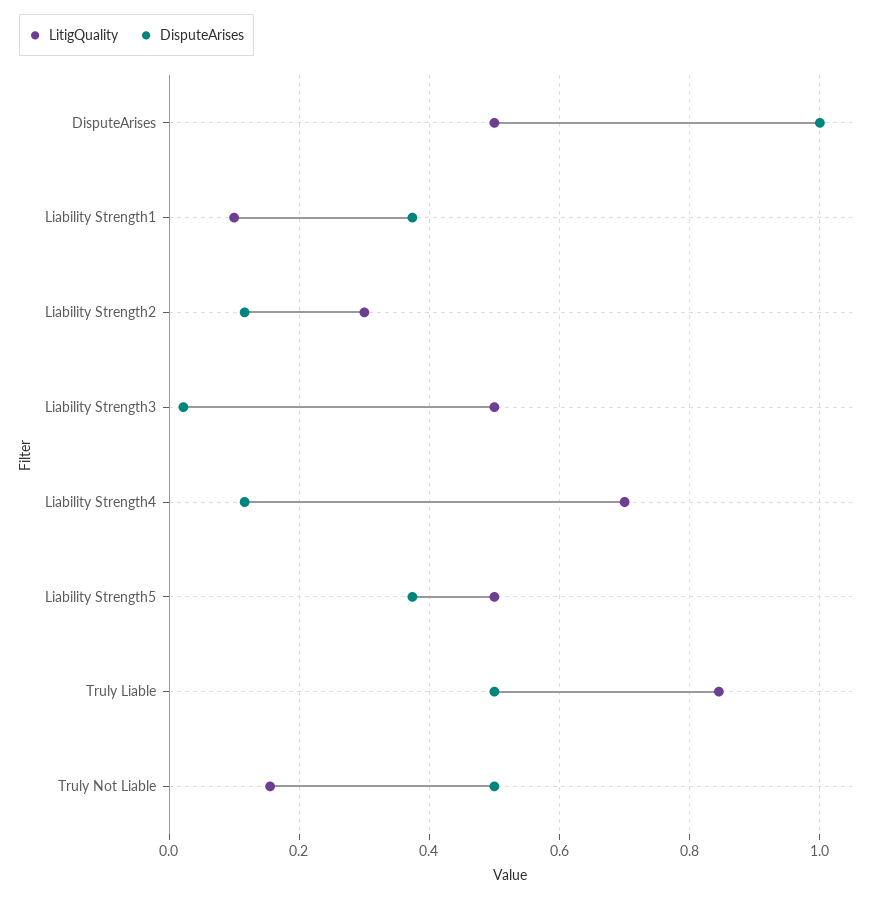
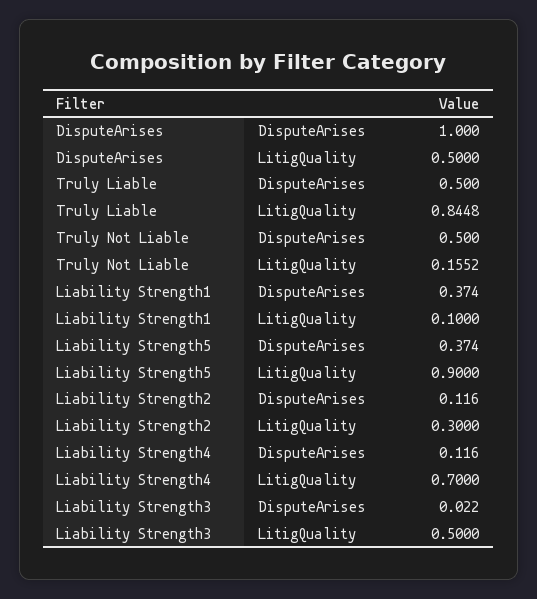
LitigQuality, Liability Strength5: 0.5 -> 0.9

